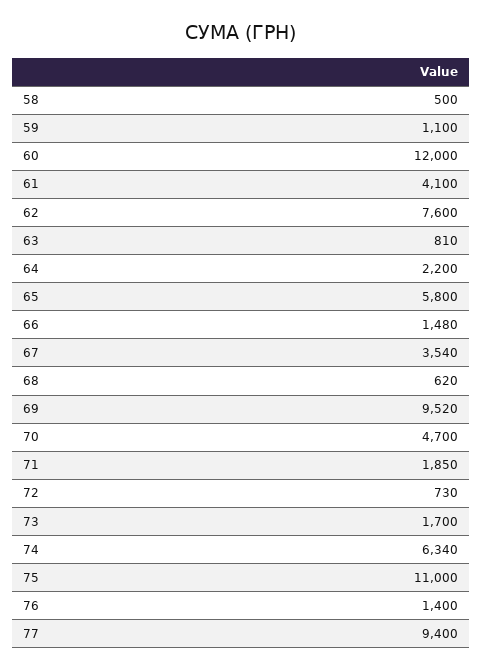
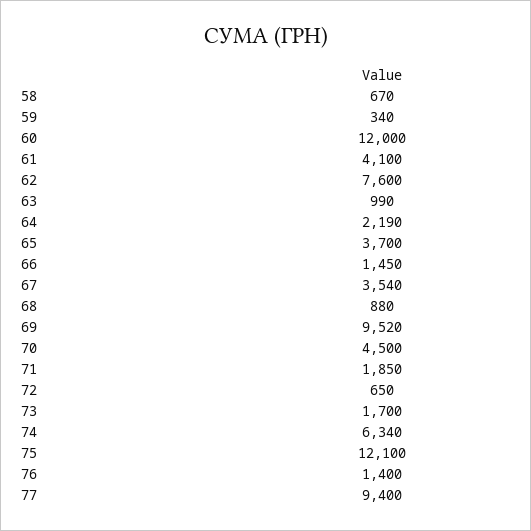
58: 500 -> 670
59: 1100 -> 340
63: 810 -> 990
64: 2200 -> 2190
65: 5800 -> 3700
66: 1480 -> 1450
68: 620 -> 880
70: 4700 -> 4500
72: 730 -> 650
75: 11000 -> 12100

